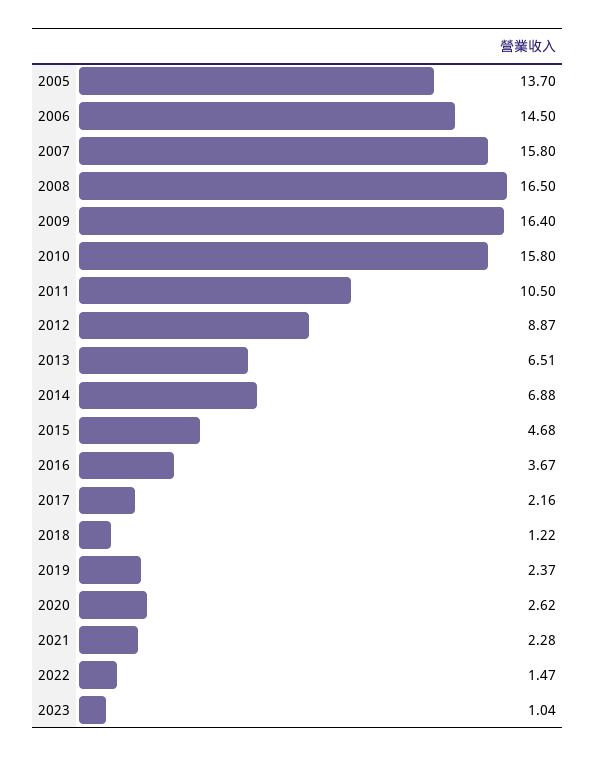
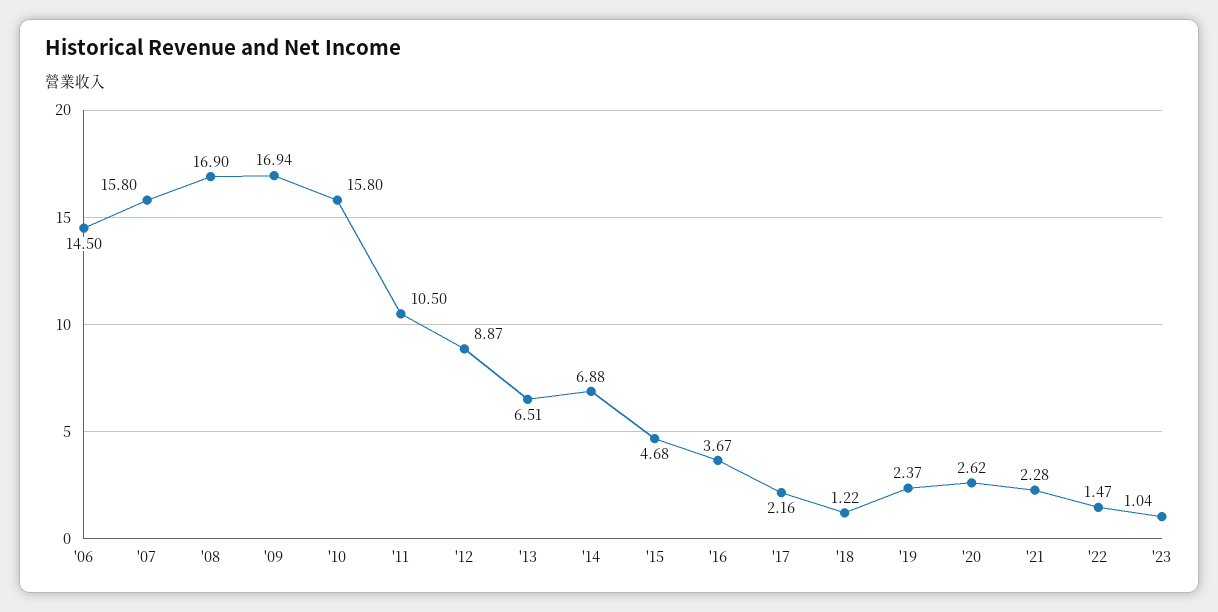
2005: 13.7 -> none
2008: 16.5 -> 16.9
2009: 16.4 -> 16.94

